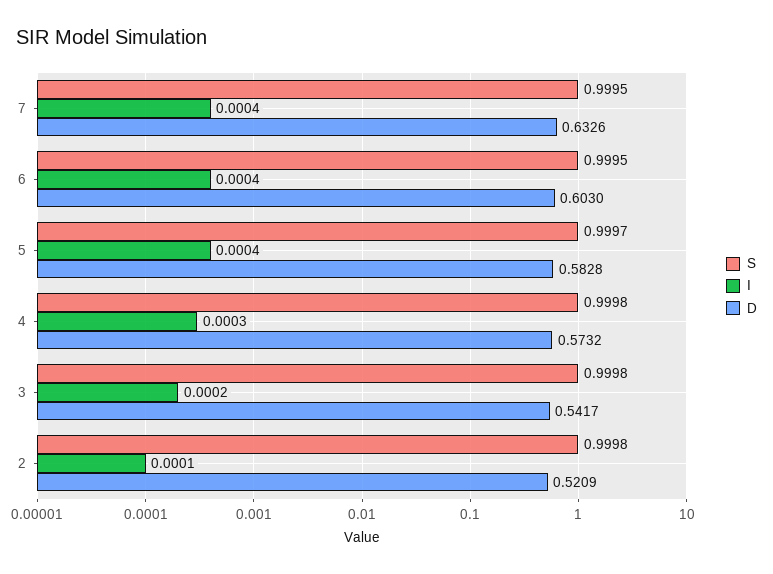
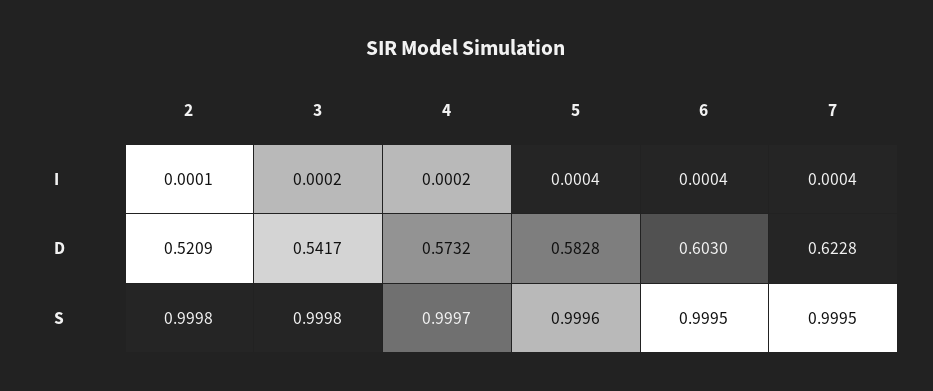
D, 7: 0.6326 -> 0.6228
S, 5: 0.9997 -> 0.9996
S, 4: 0.9998 -> 0.9997
I, 4: 0.0003 -> 0.0002

